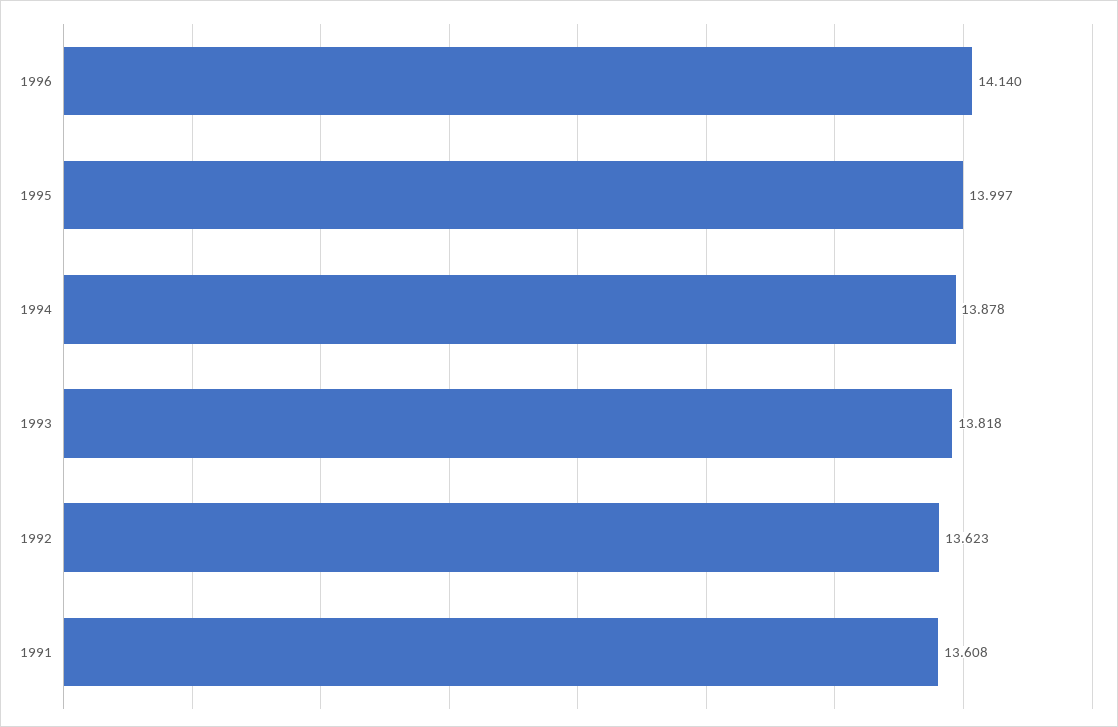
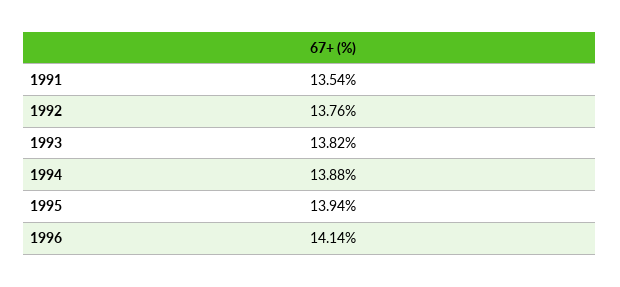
1995: 13.997 -> 13.94
1992: 13.623 -> 13.76
1991: 13.608 -> 13.54

